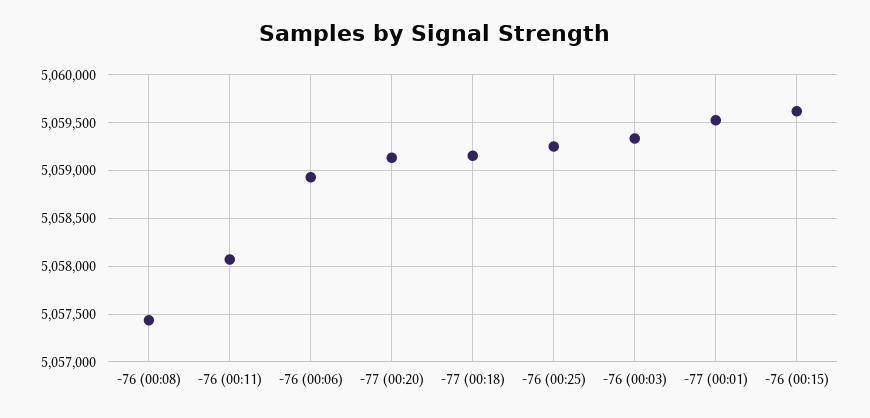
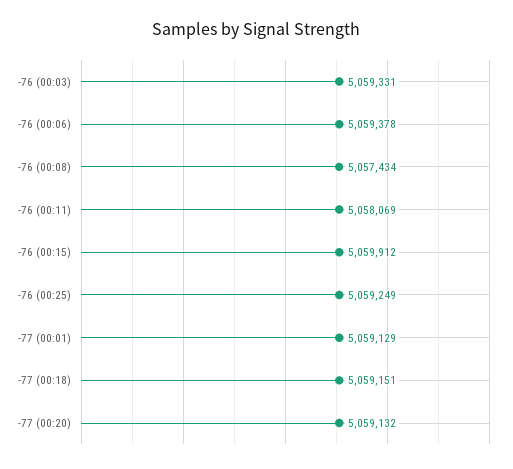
-76 (00:06): 5058900 -> 5059378
-77 (00:01): 5059500 -> 5059129
-76 (00:15): 5059600 -> 5059912

